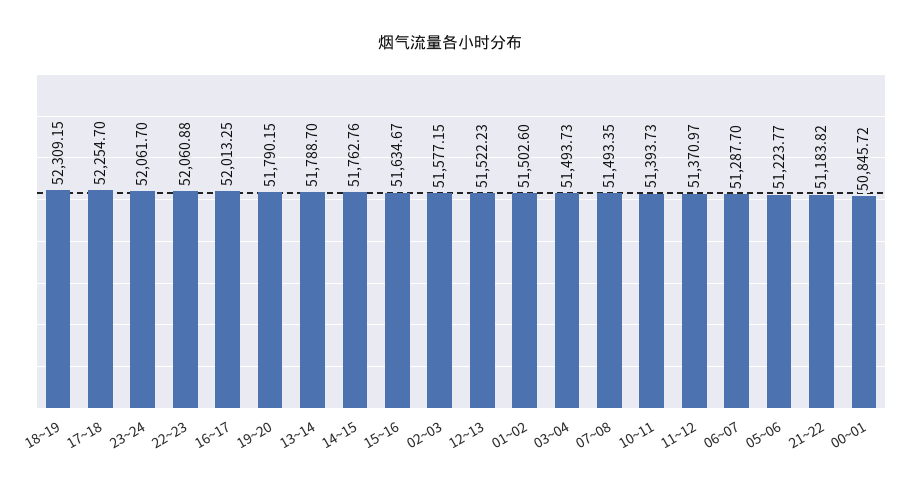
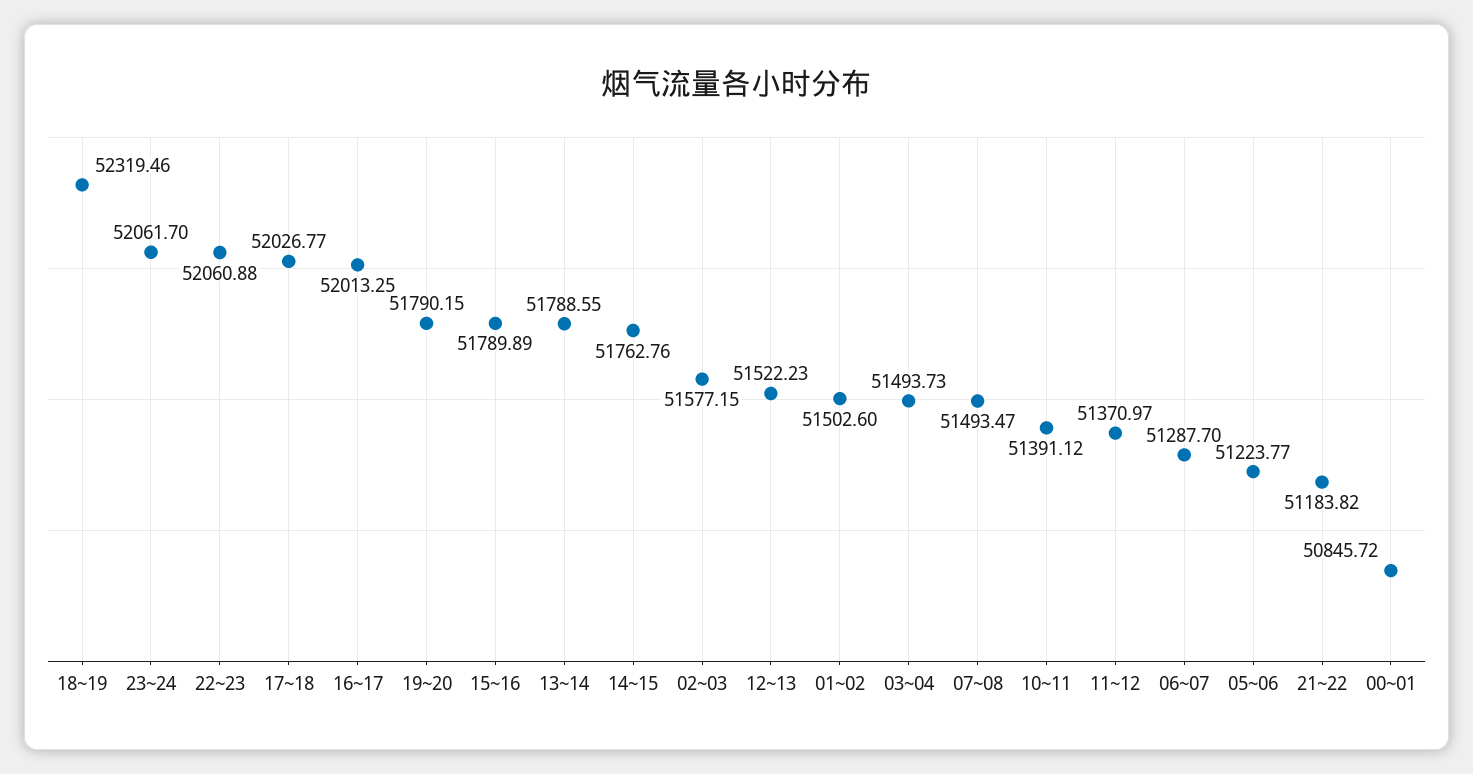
18~19: 52309.15 -> 52319.46
17~18: 52254.7 -> 52026.77
13~14: 51788.7 -> 51788.55
15~16: 51634.67 -> 51789.89
07~08: 51493.35 -> 51493.47
10~11: 51393.73 -> 51391.12

